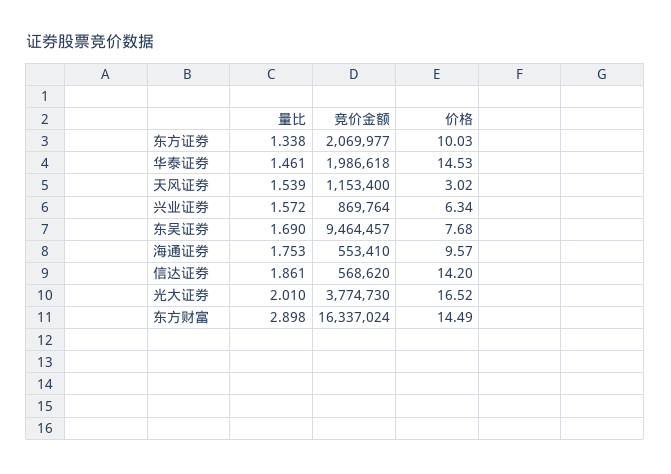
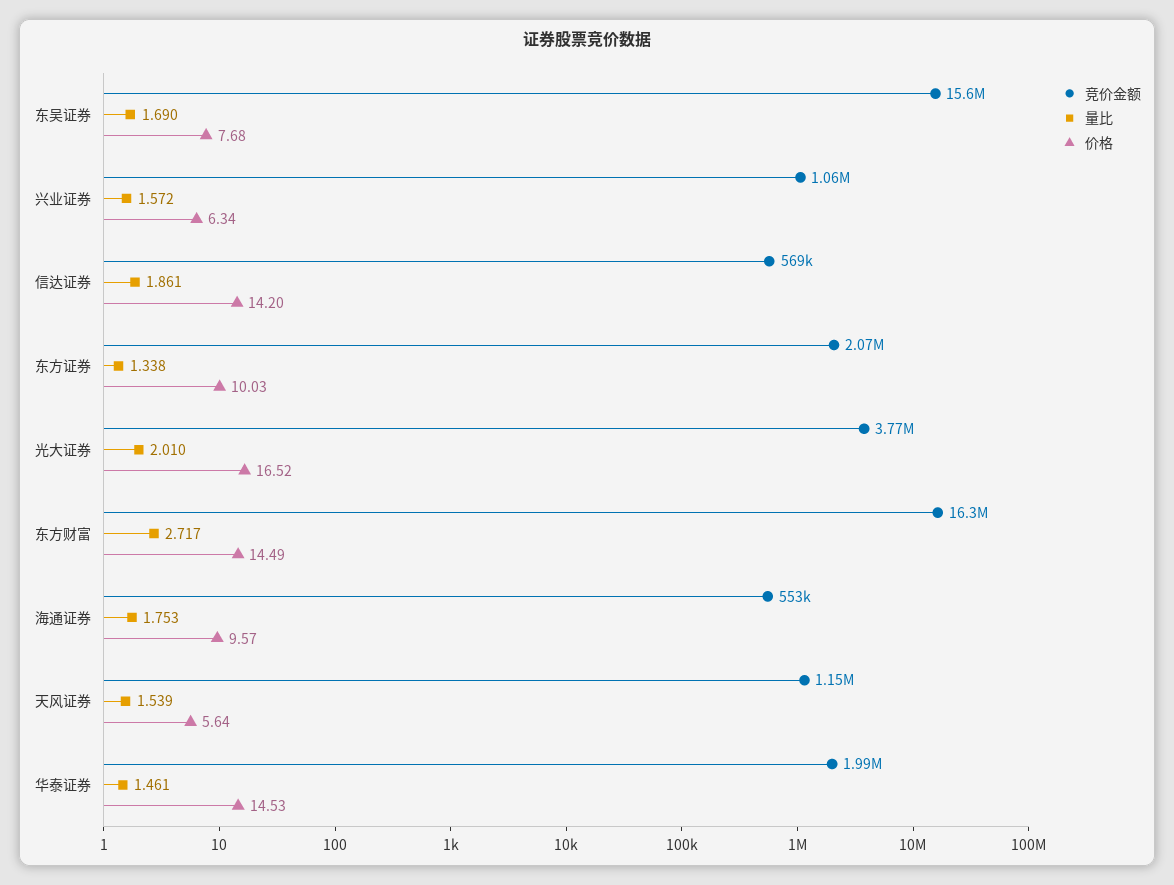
价格, 天风证券: 3.02 -> 5.64
竞价金额, 兴业证券: 869764 -> 1060000
竞价金额, 东吴证券: 9464457 -> 15600000
量比, 东方财富: 2.898 -> 2.717

